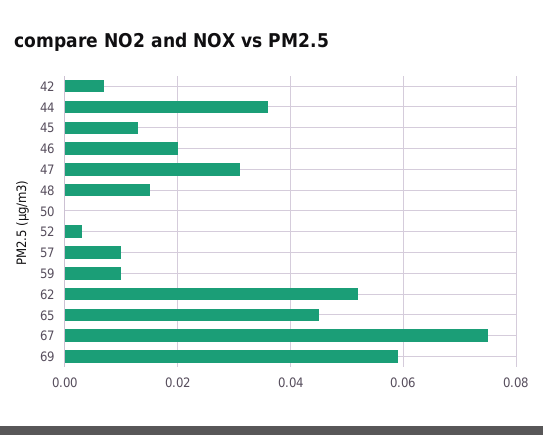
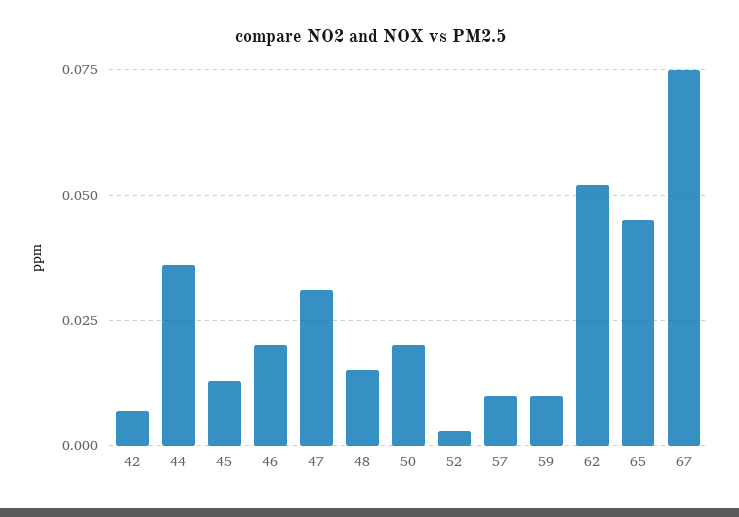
50: 0 -> 0.02
69: 0.06 -> none

